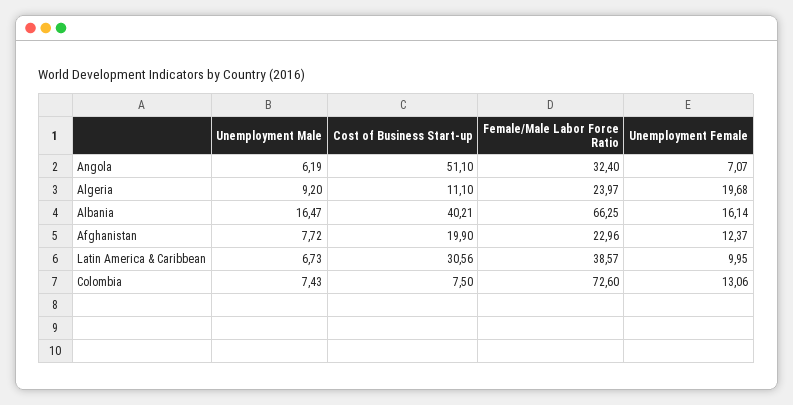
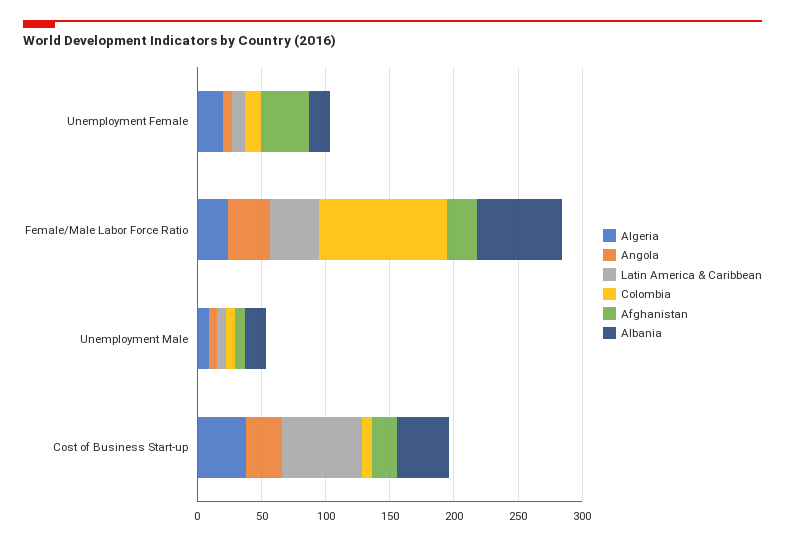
Angola, Cost of Business Start-up: 51.1 -> 30
Algeria, Cost of Business Start-up: 11.1 -> 40
Afghanistan, Unemployment Female: 12.37 -> 40
Latin America & Caribbean, Cost of Business Start-up: 30.56 -> 60
Colombia, Female/Male Labor Force Ratio: 72.6 -> 100

